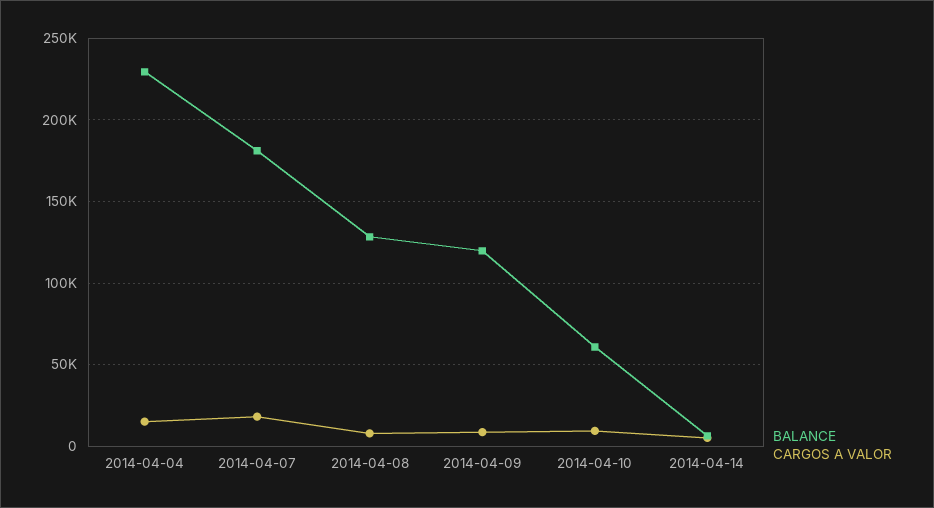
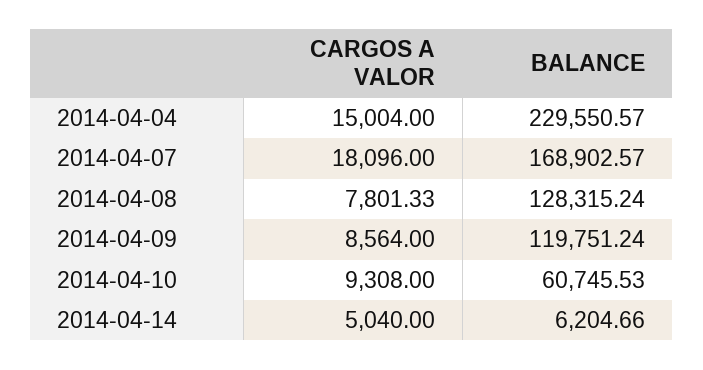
BALANCE, 2014-04-07: 180000 -> 168902.57

